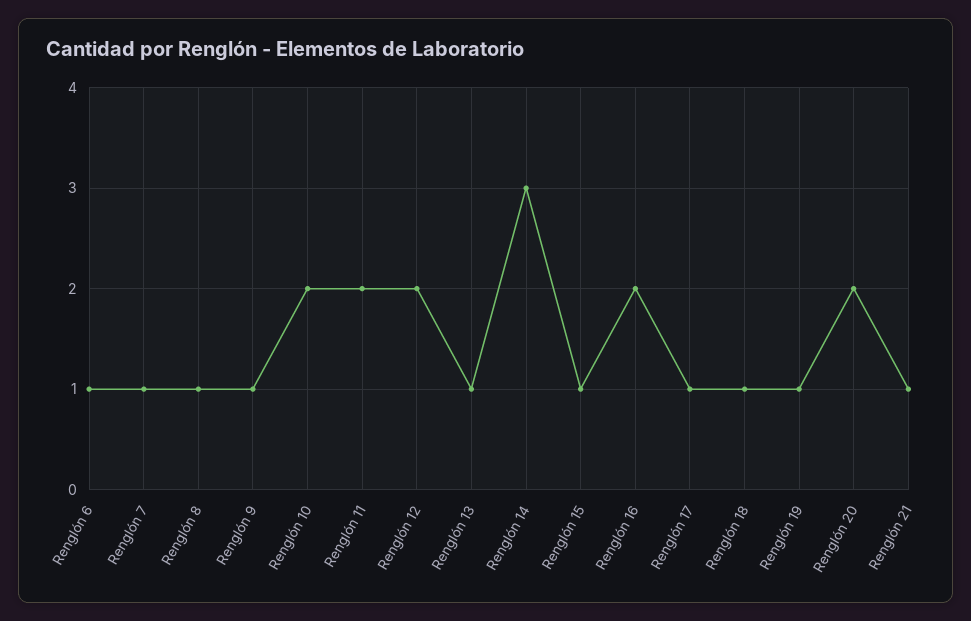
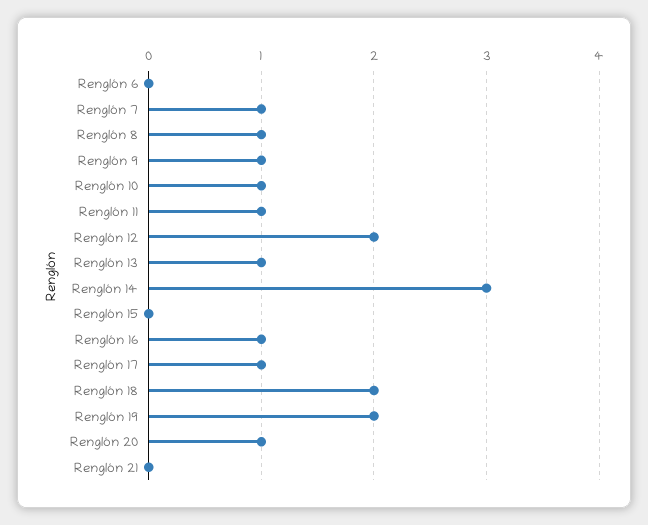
Renglón 6: 1 -> 0
Renglón 10: 2 -> 1
Renglón 11: 2 -> 1
Renglón 15: 1 -> 0
Renglón 16: 2 -> 1
Renglón 18: 1 -> 2
Renglón 19: 1 -> 2
Renglón 20: 2 -> 1
Renglón 21: 1 -> 0

